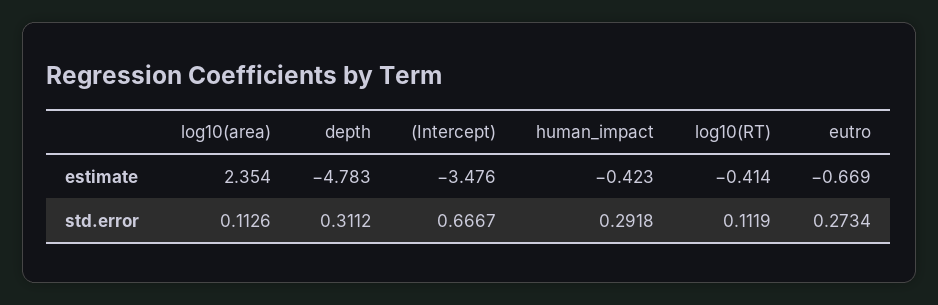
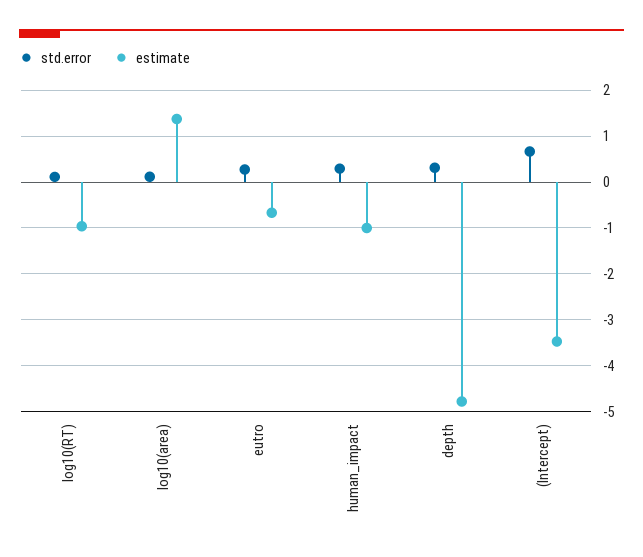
estimate, log10(area): 2.354 -> 1.4
estimate, human_impact: -0.423 -> -1
estimate, log10(RT): -0.414 -> -1

